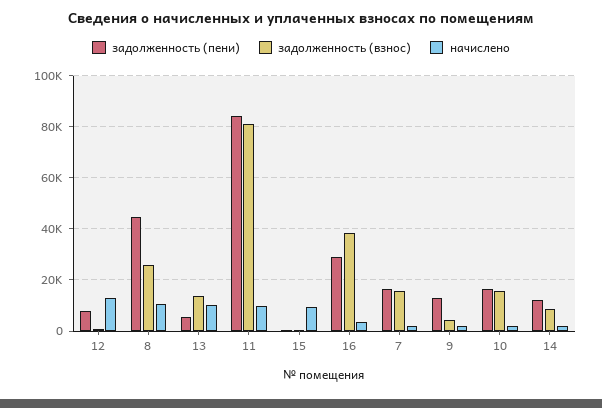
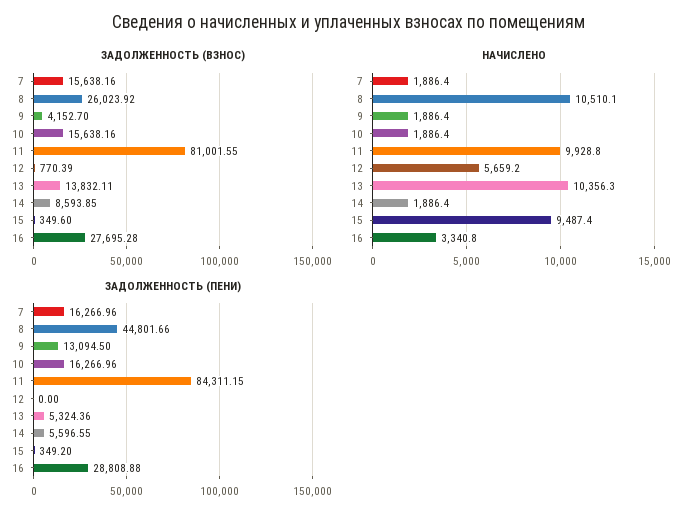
задолженность (пени), 12: 7500 -> 0
начислено, 12: 12500 -> 5659.2
задолженность (взнос), 16: 37500 -> 27695.28
задолженность (пени), 14: 12500 -> 5596.55

